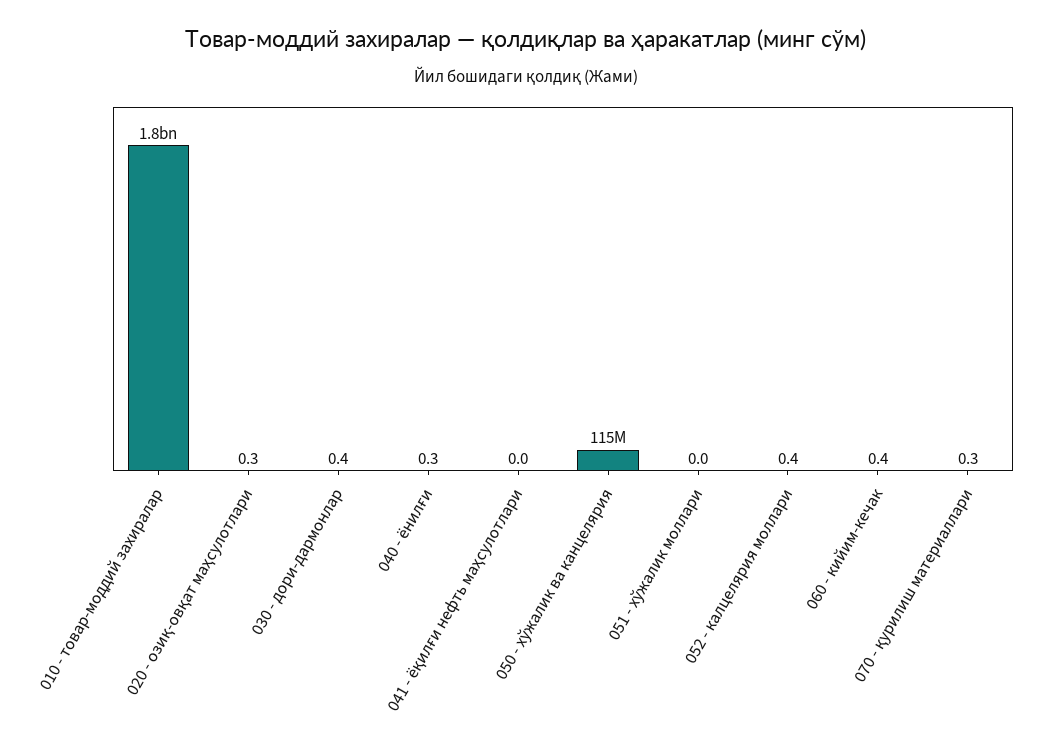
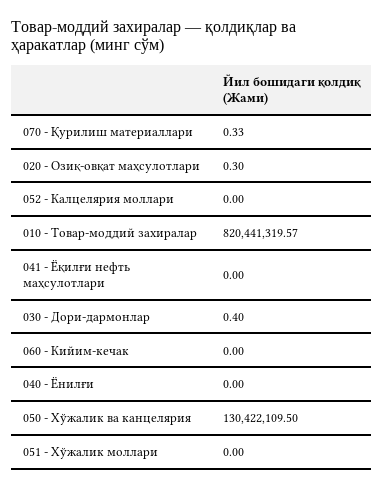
010 - товар-моддий захиралар: 1800000000 -> 820441319.57
040 - ёнилғи: 0.3 -> 0
050 - хўжалик ва канцелярия: 115000000 -> 130422109.5
052 - калцелярия моллари: 0.4 -> 0
060 - кийим-кечак: 0.4 -> 0

